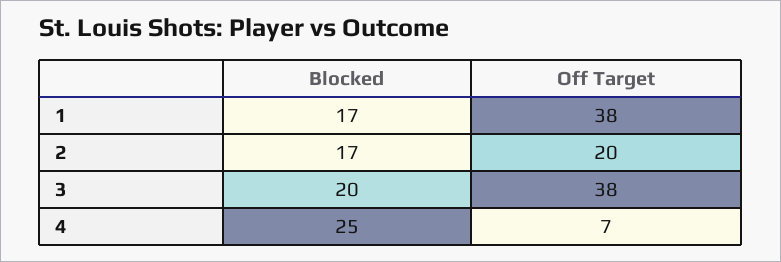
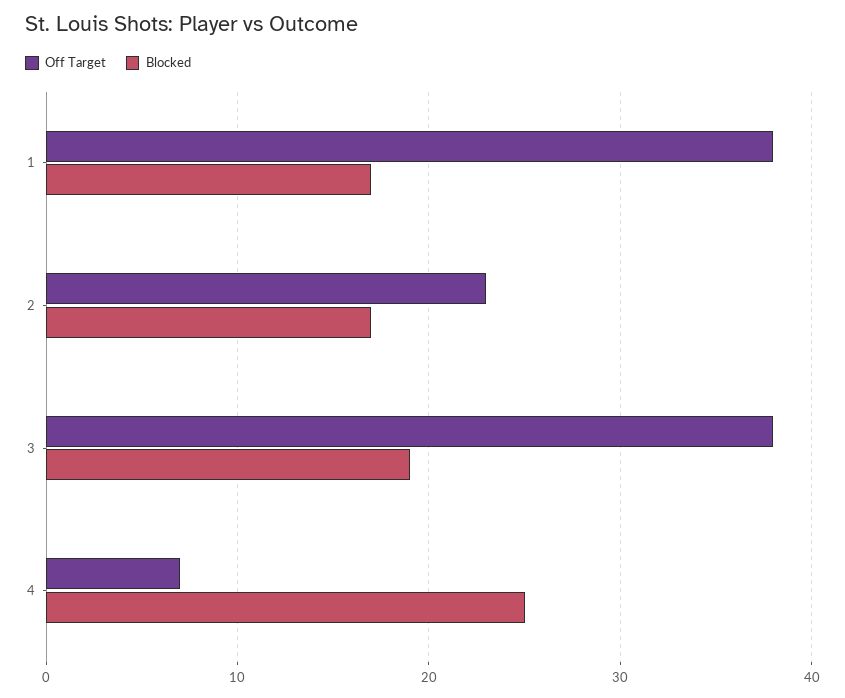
Off Target, 2: 20 -> 23
Blocked, 3: 20 -> 19

